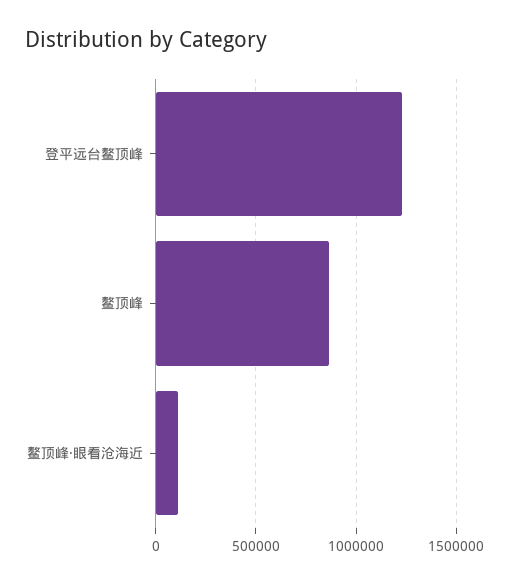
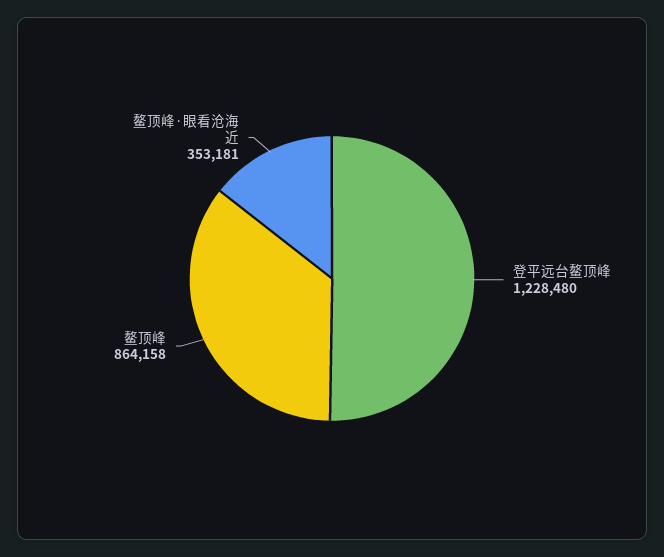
鳌顶峰·眼看沧海近: 100000 -> 353181

